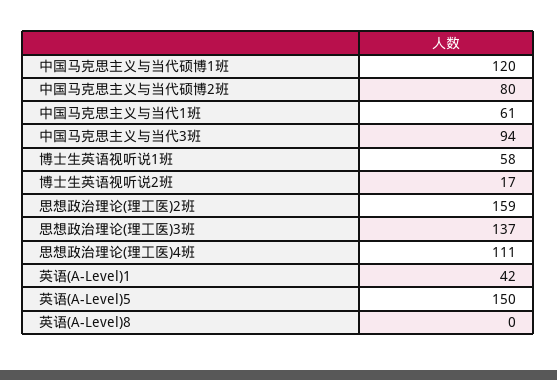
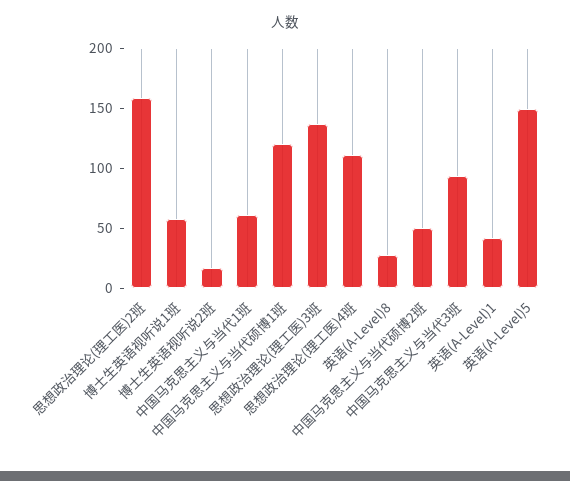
中国马克思主义与当代硕博2班: 80 -> 50
英语(A-Level)8: 0 -> 30

